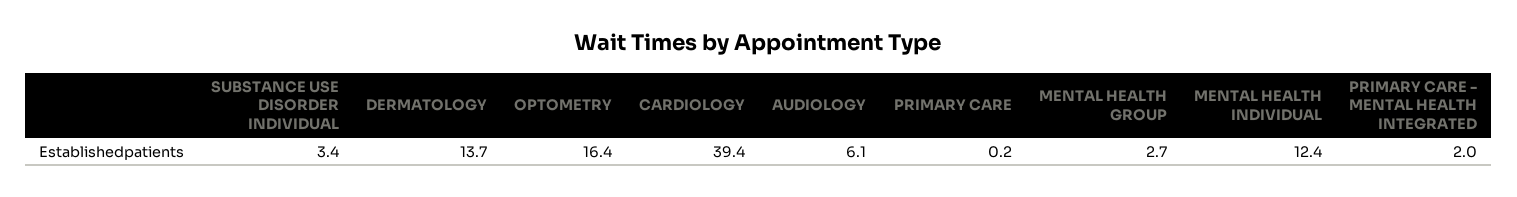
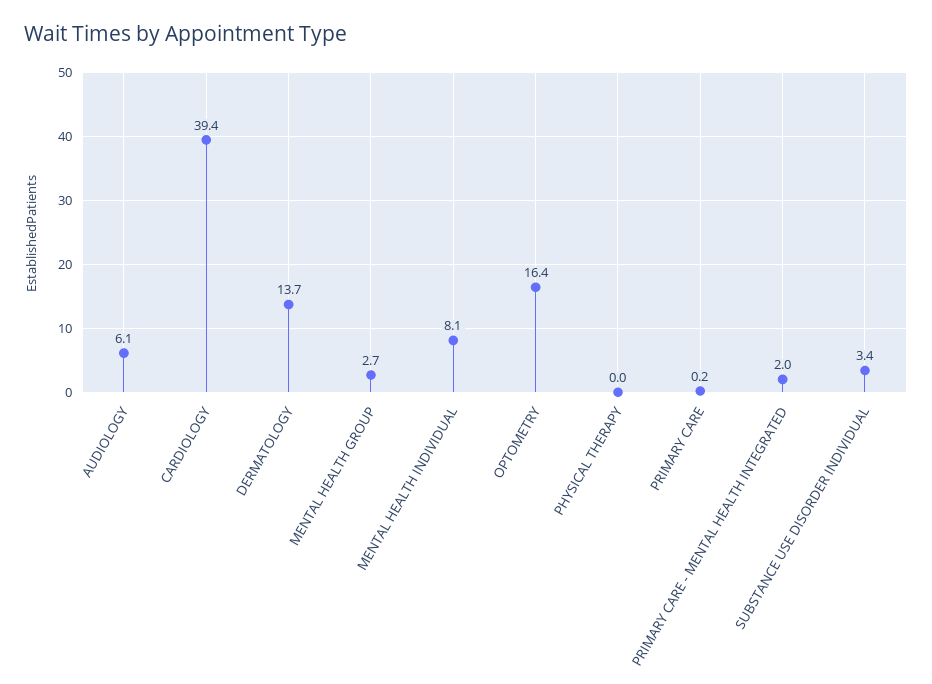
MENTAL HEALTH INDIVIDUAL: 12.4 -> 8.1
PHYSICAL THERAPY: none -> 0

